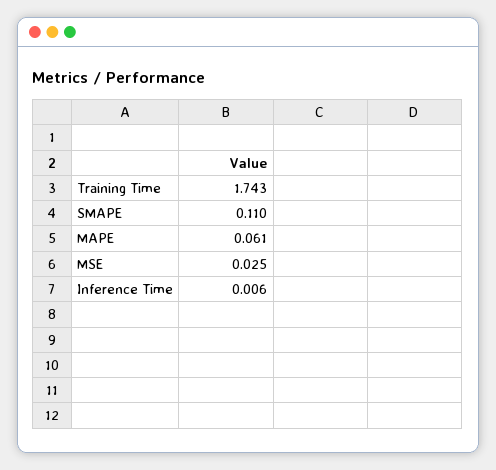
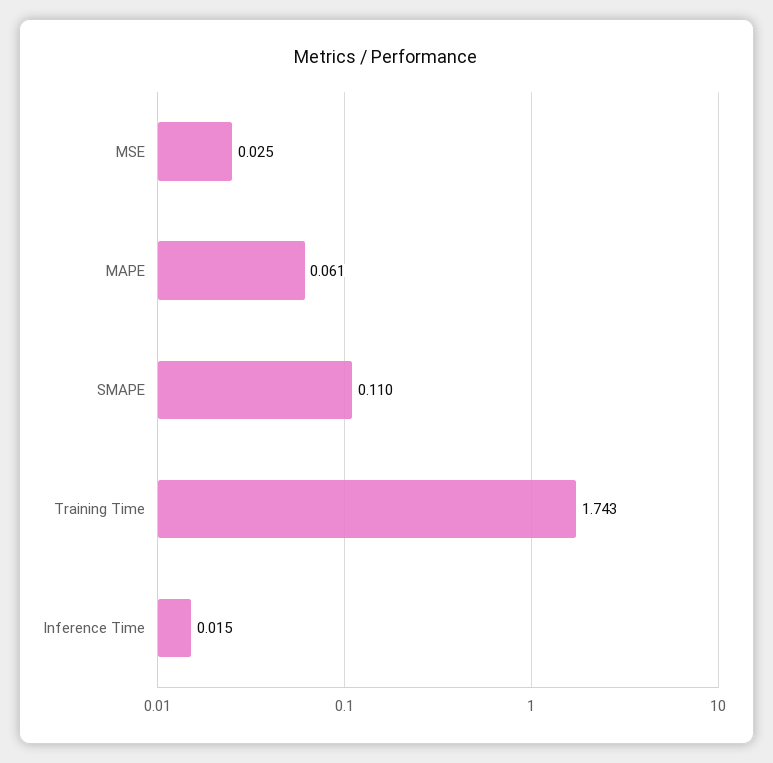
Inference Time: 0.006 -> 0.015

